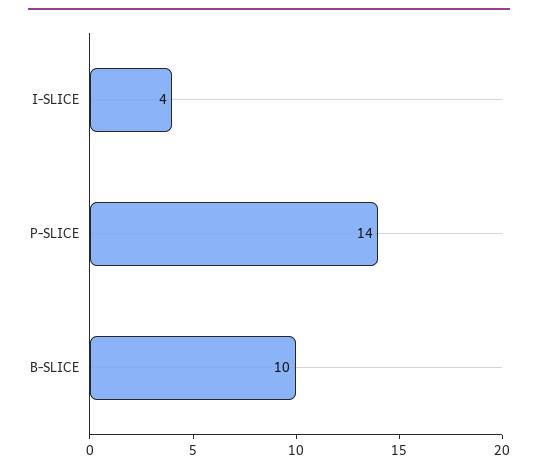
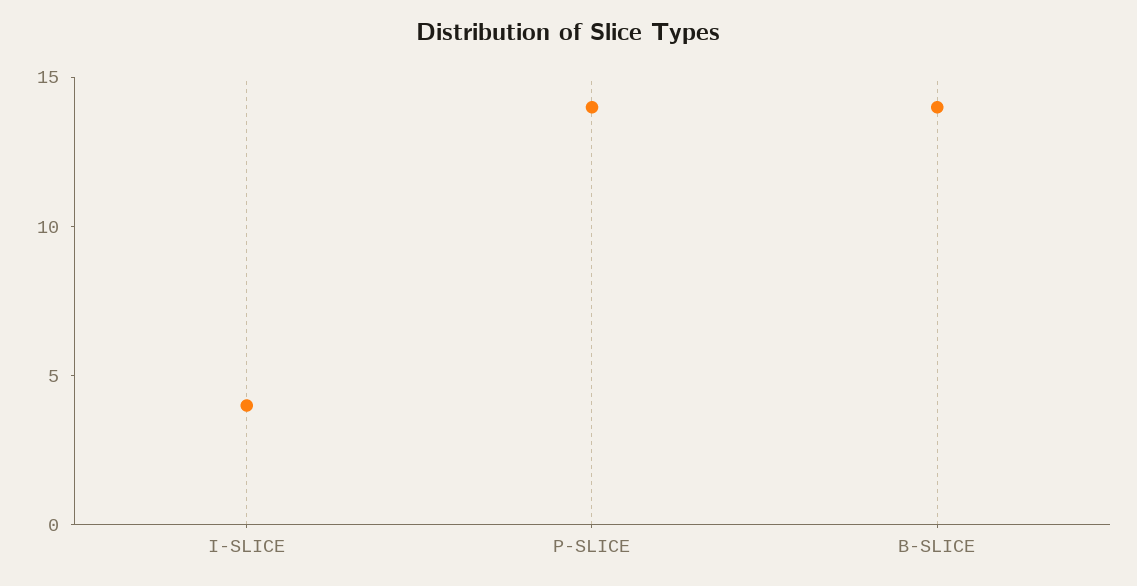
B-SLICE: 10 -> 14

